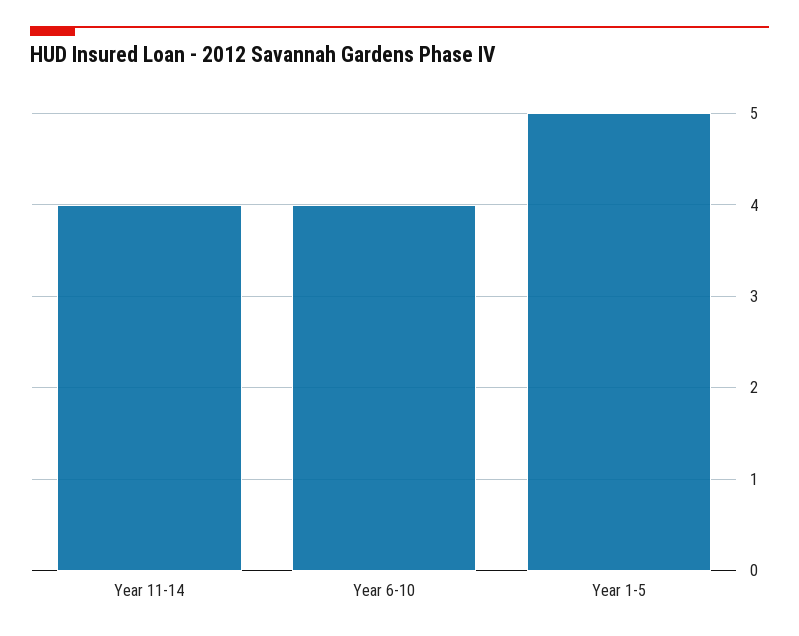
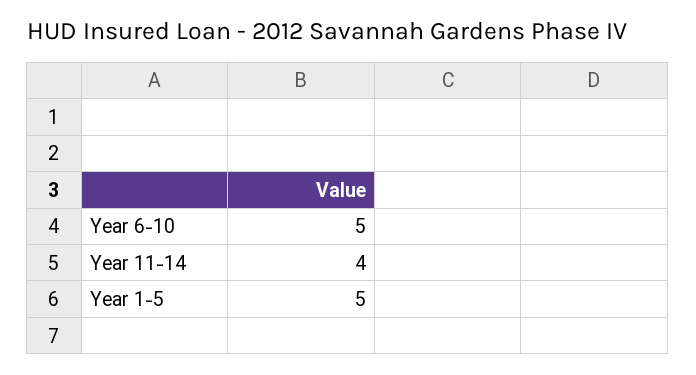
Year 6-10: 4 -> 5

